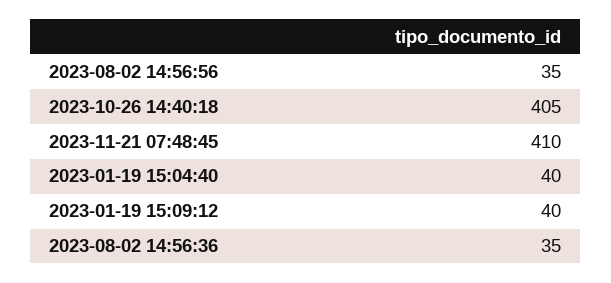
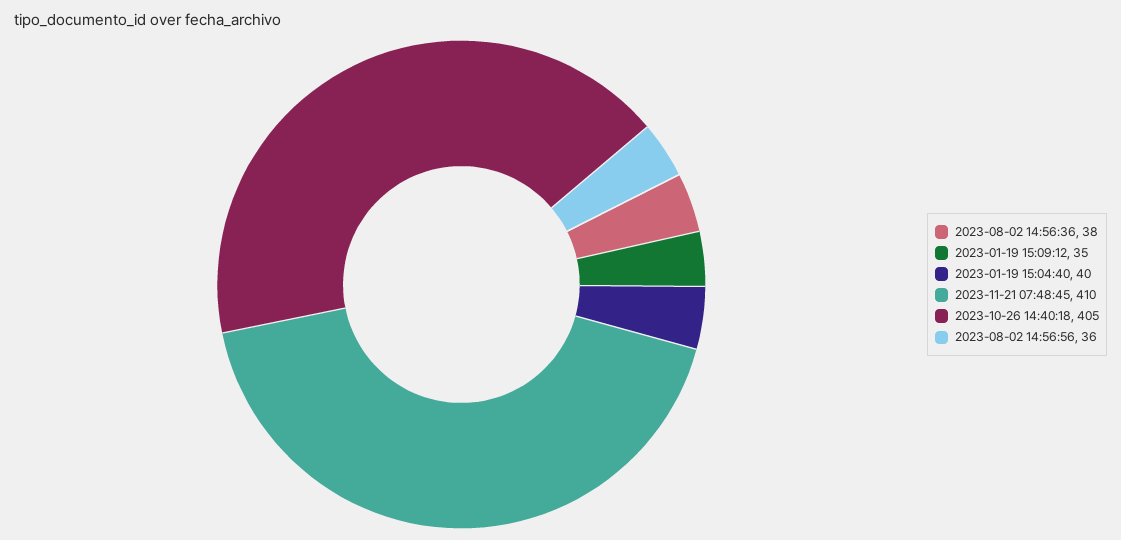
2023-08-02 14:56:56: 35 -> 36
2023-01-19 15:09:12: 40 -> 35
2023-08-02 14:56:36: 35 -> 38

